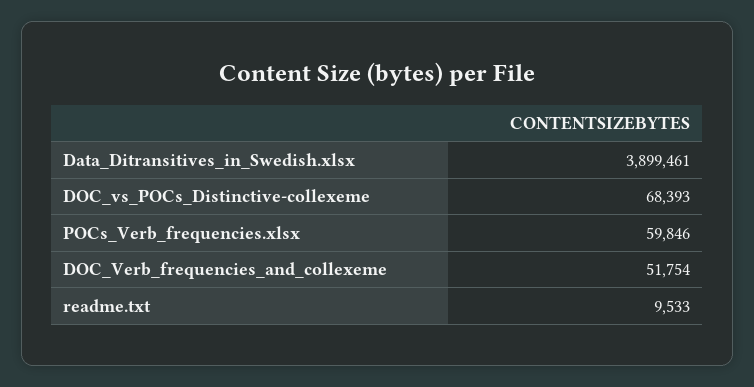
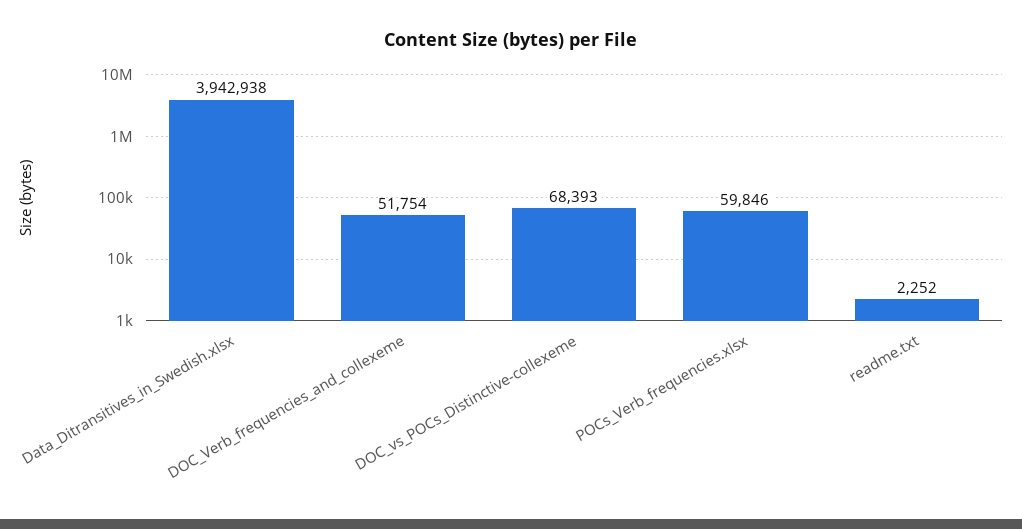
Data_Ditransitives_in_Swedish.xlsx: 3899461 -> 3942938
readme.txt: 9533 -> 2252

